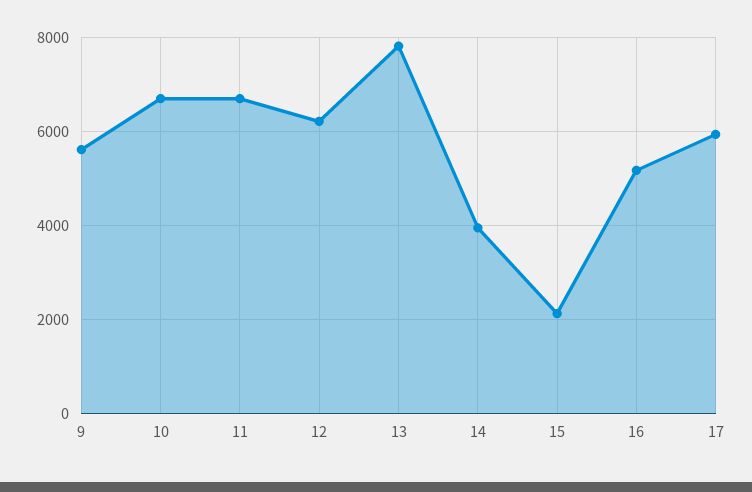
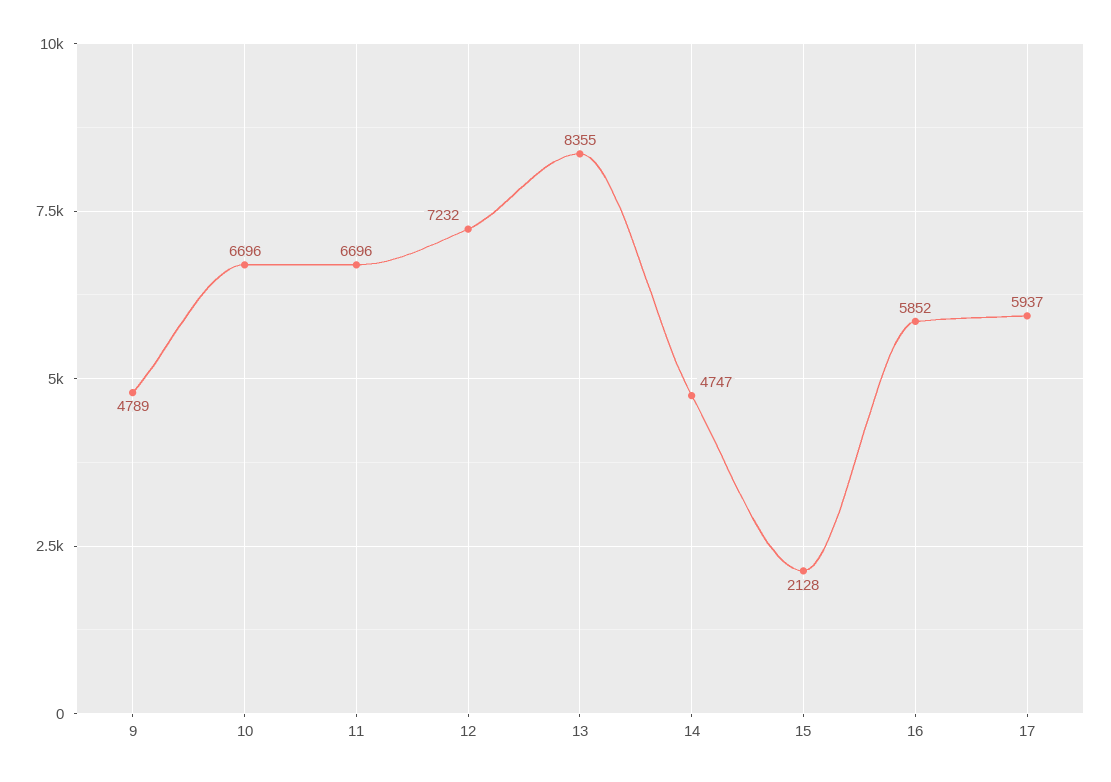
9: 5600 -> 4789
12: 6200 -> 7232
13: 7800 -> 8355
14: 4000 -> 4747
16: 5200 -> 5852

